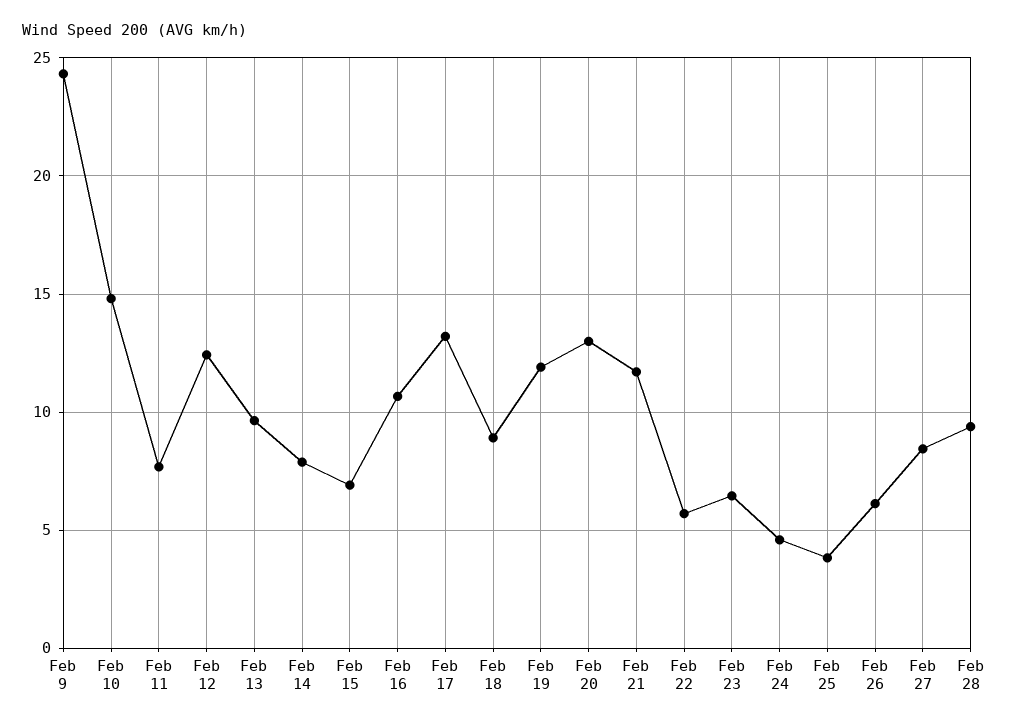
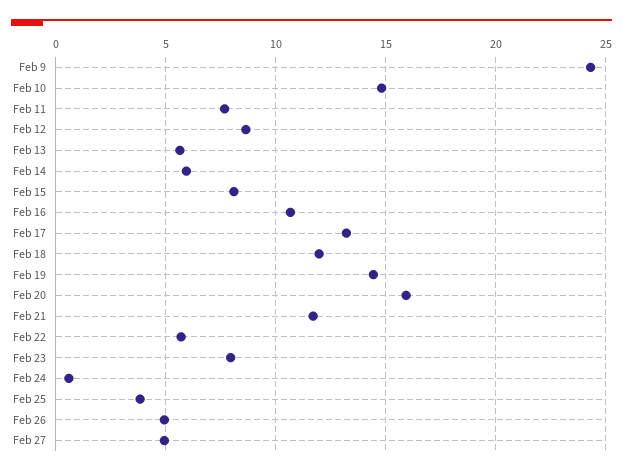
Feb 12: 12.5 -> 8.5
Feb 13: 9.5 -> 5.5
Feb 14: 8 -> 6
Feb 15: 7 -> 8
Feb 18: 9 -> 12
Feb 19: 12 -> 14.5
Feb 20: 13 -> 16
Feb 23: 6.5 -> 8
Feb 24: 4.5 -> 0.5
Feb 26: 6 -> 5
Feb 27: 8.5 -> 5
Feb 28: 9.5 -> none

